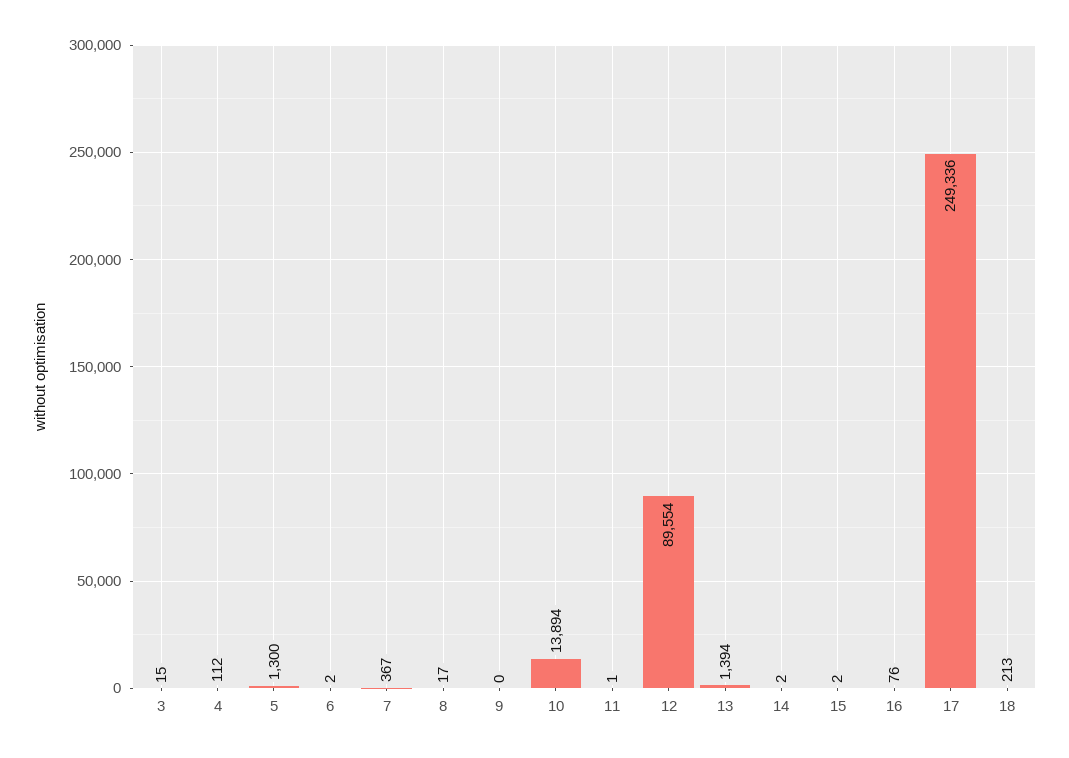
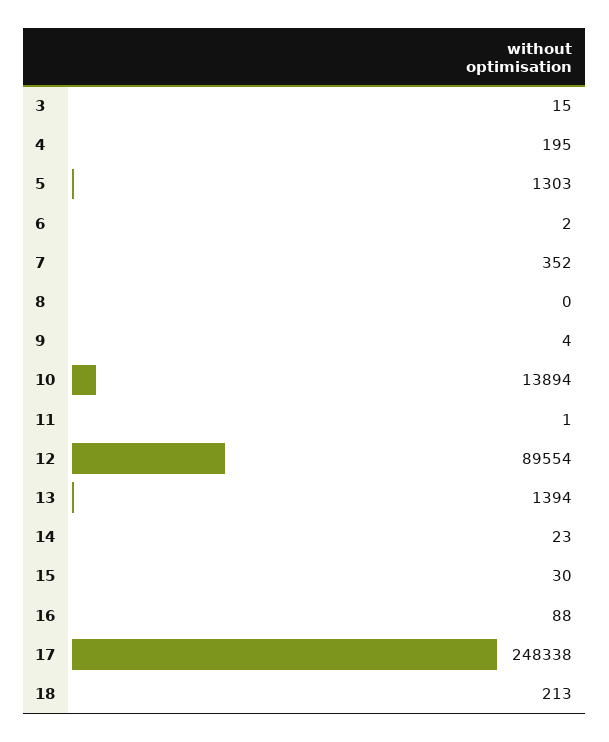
4: 112 -> 195
5: 1300 -> 1303
7: 367 -> 352
8: 17 -> 0
9: 0 -> 4
14: 2 -> 23
15: 2 -> 30
16: 76 -> 88
17: 249336 -> 248338

